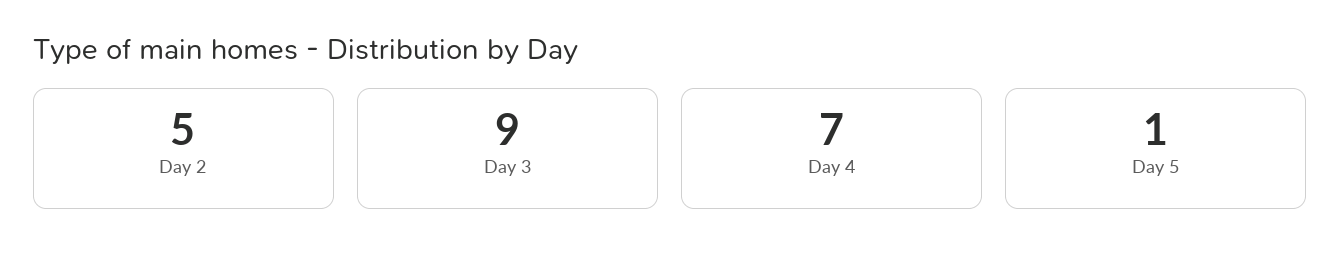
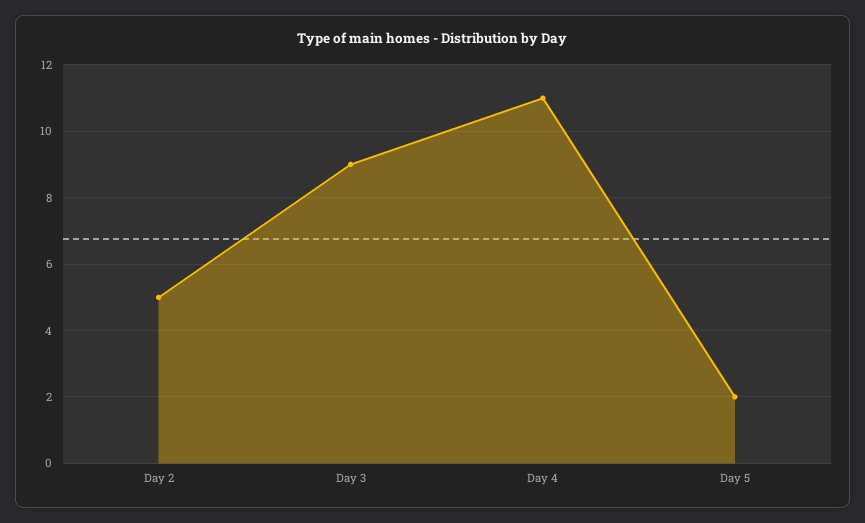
Day 4: 7 -> 11
Day 5: 1 -> 2

